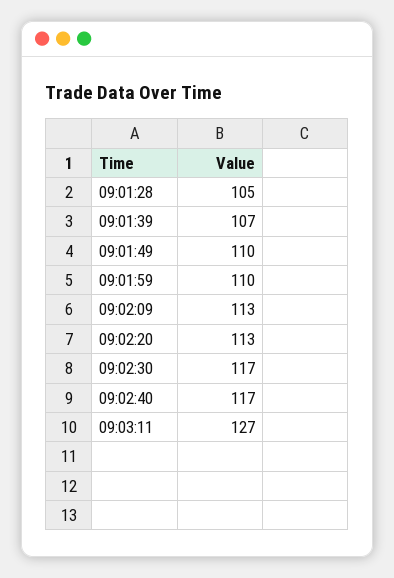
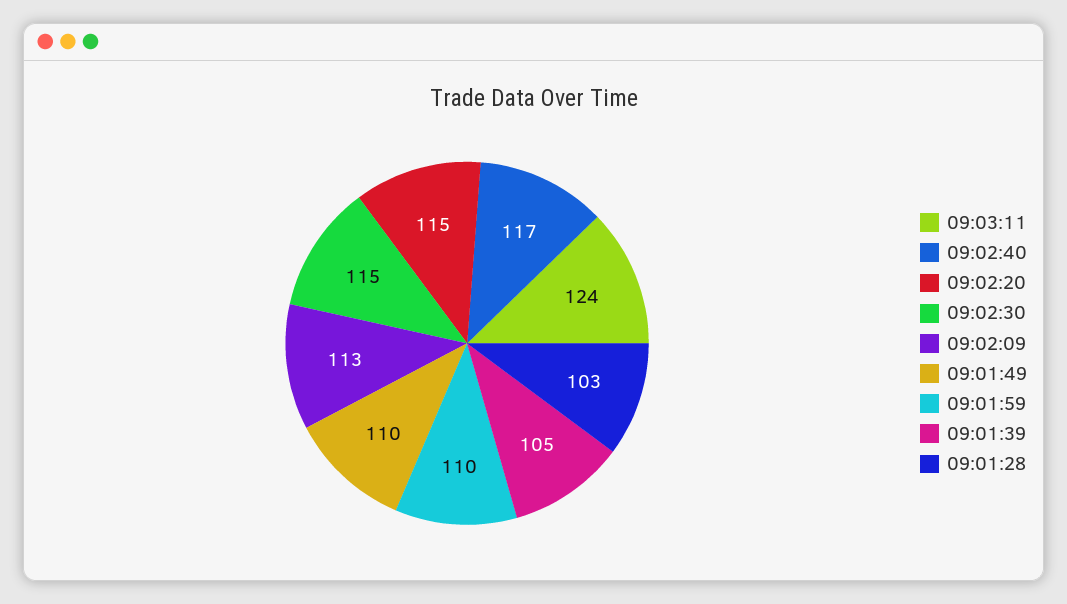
09:01:28: 105 -> 103
09:01:39: 107 -> 105
09:02:20: 113 -> 115
09:02:30: 117 -> 115
09:03:11: 127 -> 124

